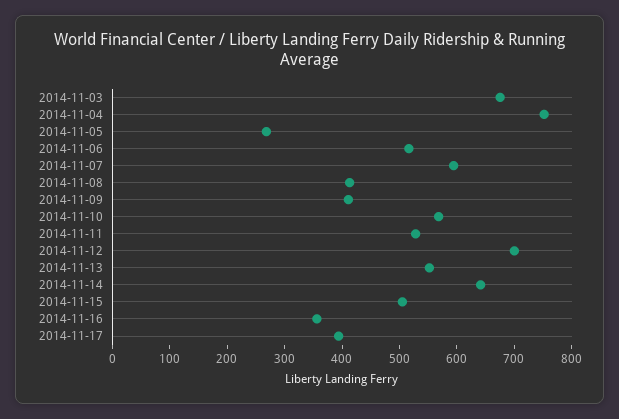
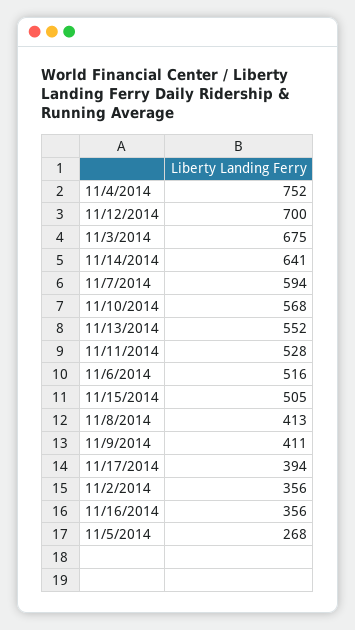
11/2/2014: none -> 356

